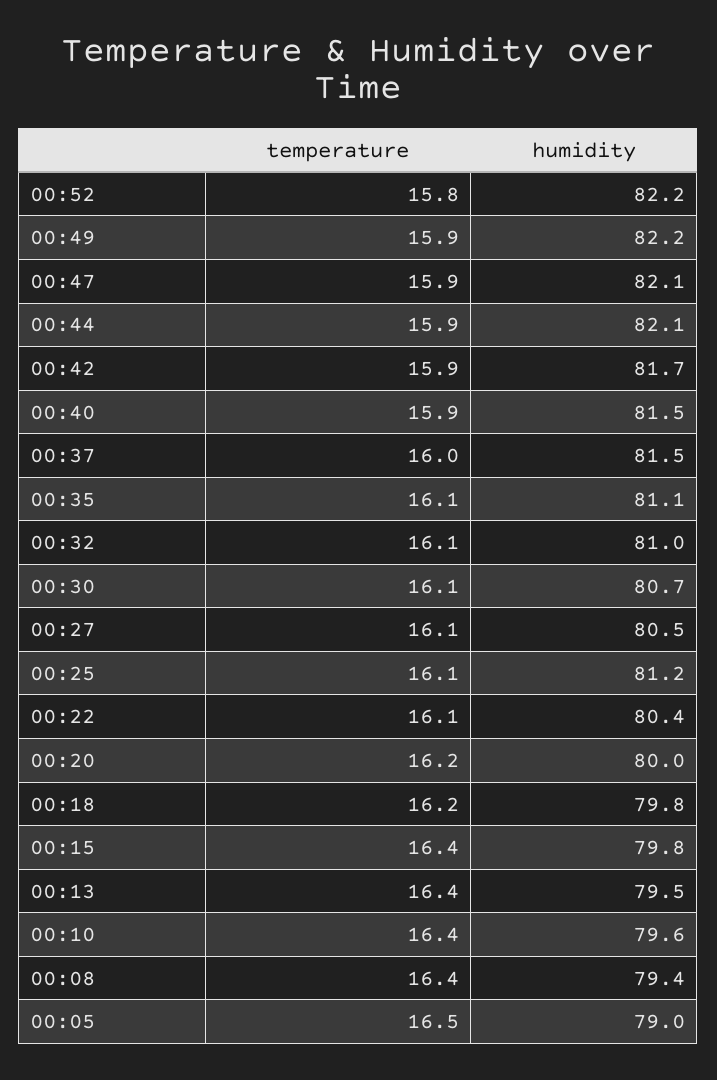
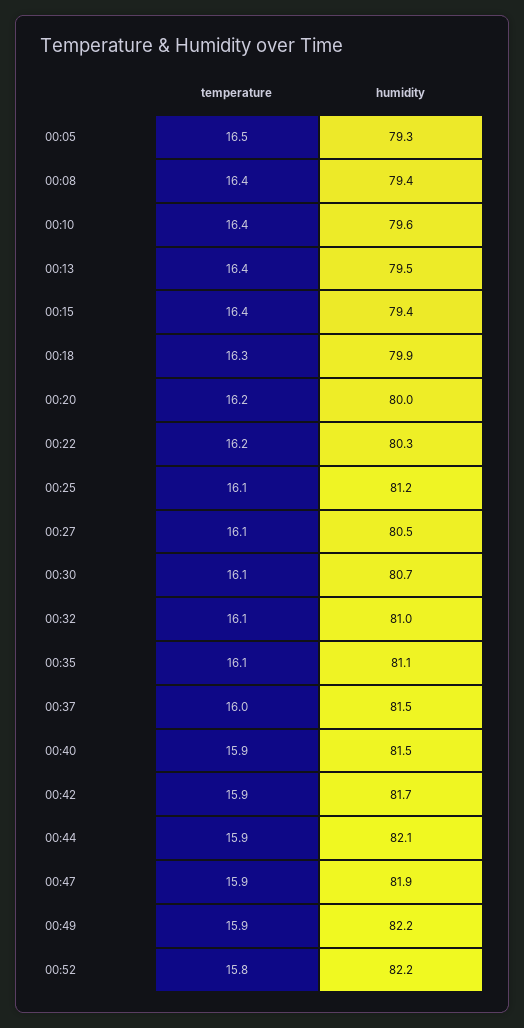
humidity, 00:47: 82.1 -> 81.9
temperature, 00:22: 16.1 -> 16.2
humidity, 00:22: 80.4 -> 80.3
temperature, 00:18: 16.2 -> 16.3
humidity, 00:18: 79.8 -> 79.9
humidity, 00:15: 79.8 -> 79.4
humidity, 00:05: 79 -> 79.3

